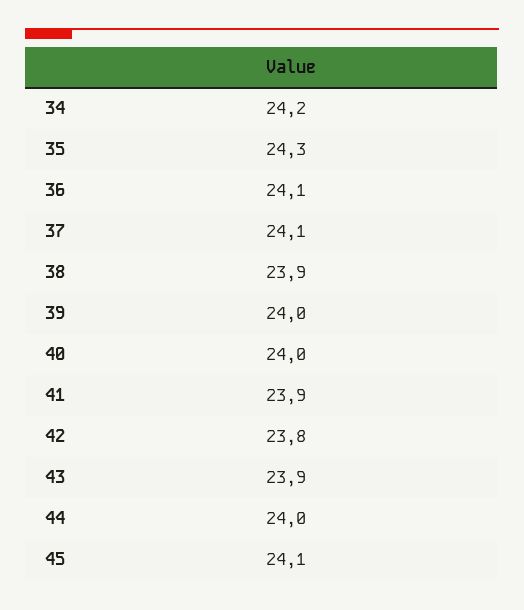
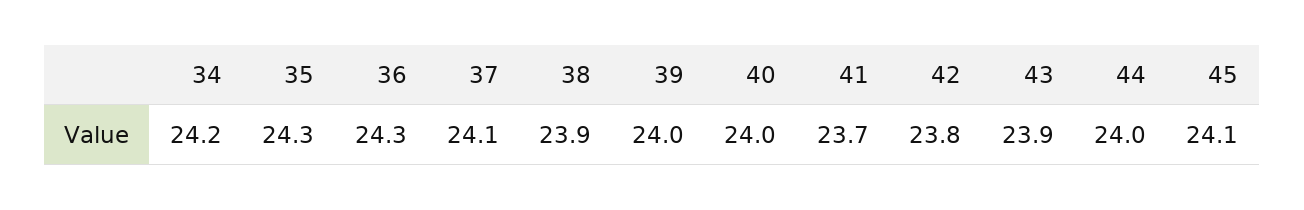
36: 24.1 -> 24.3
41: 23.9 -> 23.7

